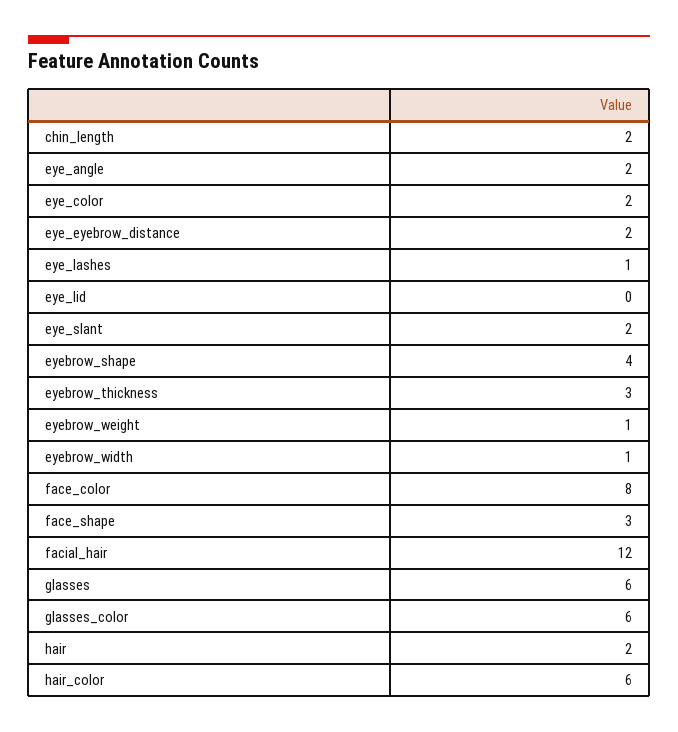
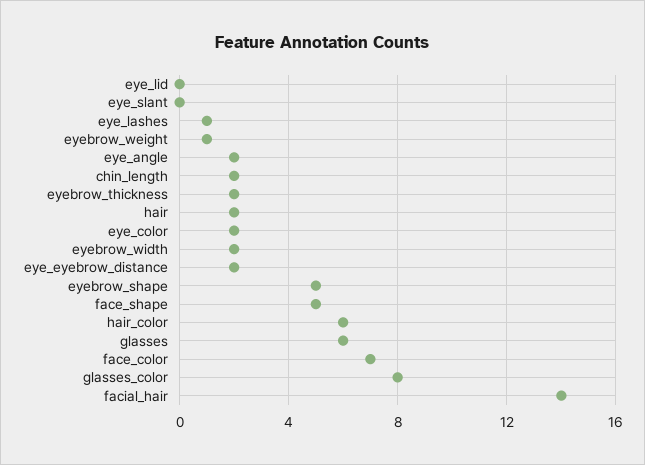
eye_slant: 2 -> 0
eyebrow_shape: 4 -> 5
eyebrow_thickness: 3 -> 2
eyebrow_width: 1 -> 2
face_color: 8 -> 7
face_shape: 3 -> 5
facial_hair: 12 -> 14
glasses_color: 6 -> 8

